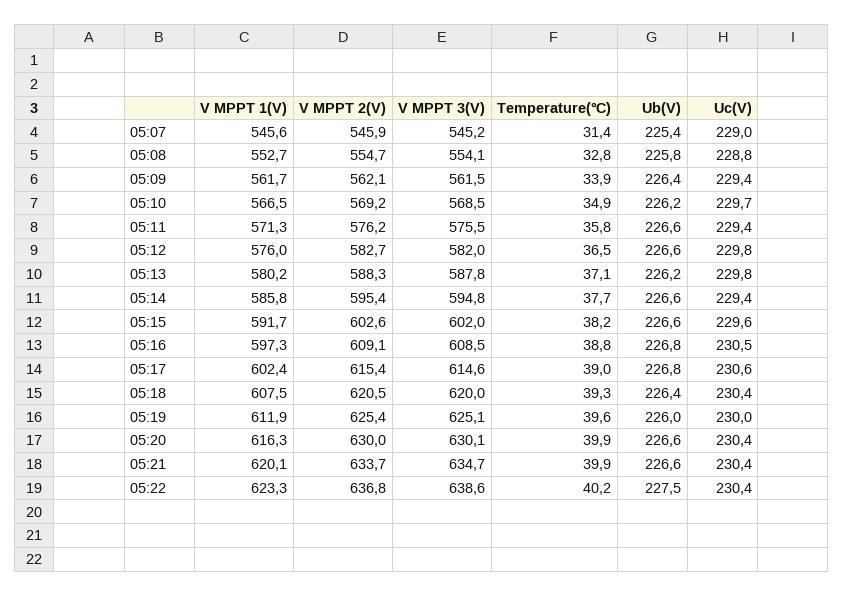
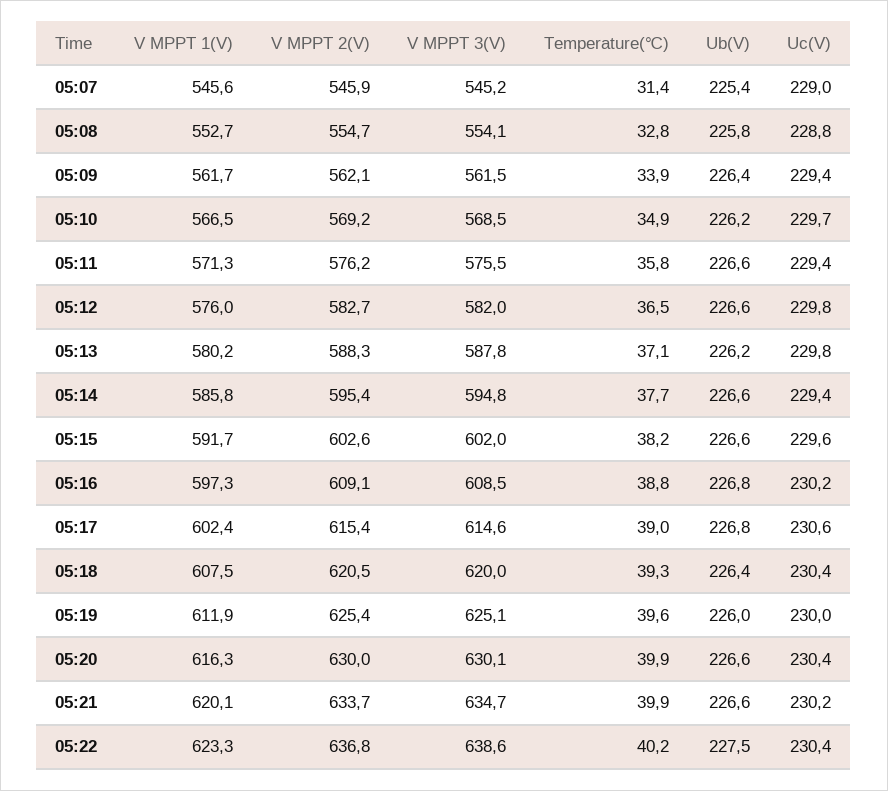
Uc(V), 05:16: 230.5 -> 230.2
Uc(V), 05:21: 230.4 -> 230.2

